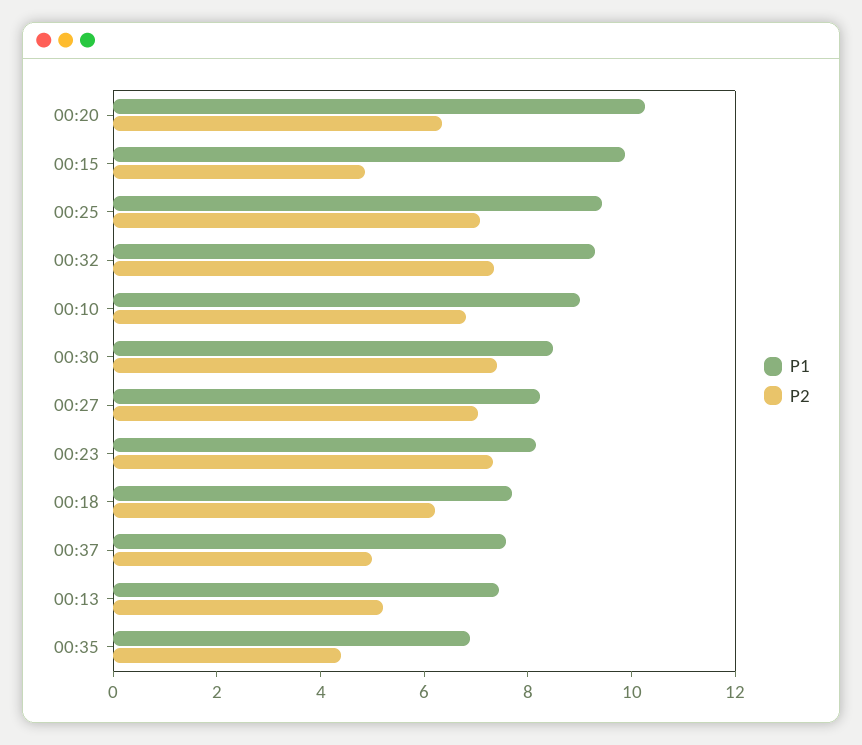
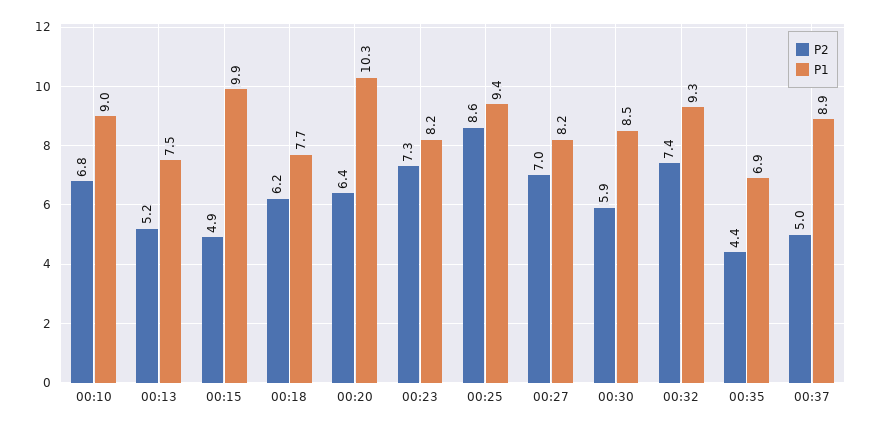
P2, 00:25: 7 -> 8.6
P2, 00:30: 7.5 -> 5.9
P1, 00:37: 7.5 -> 8.9

